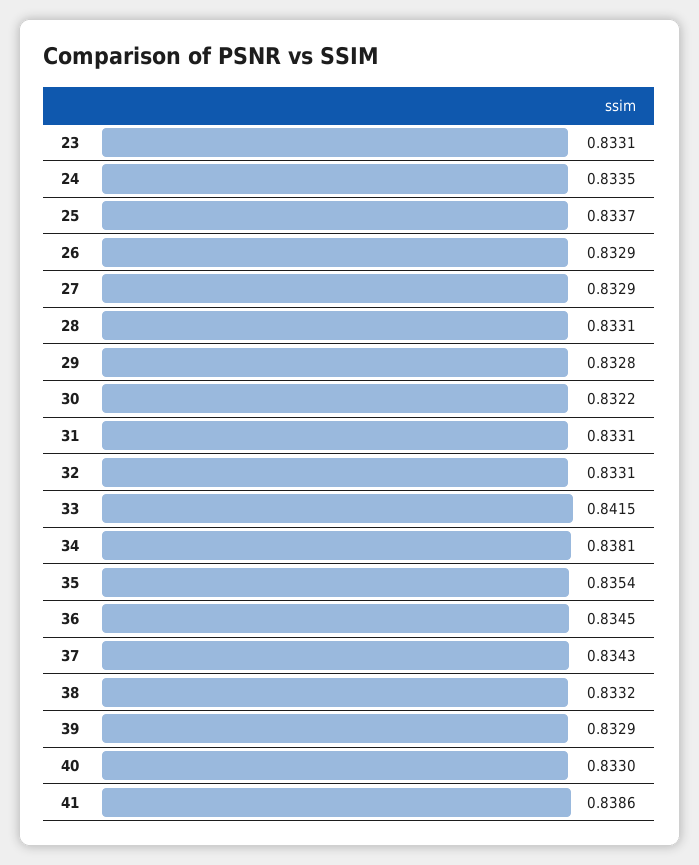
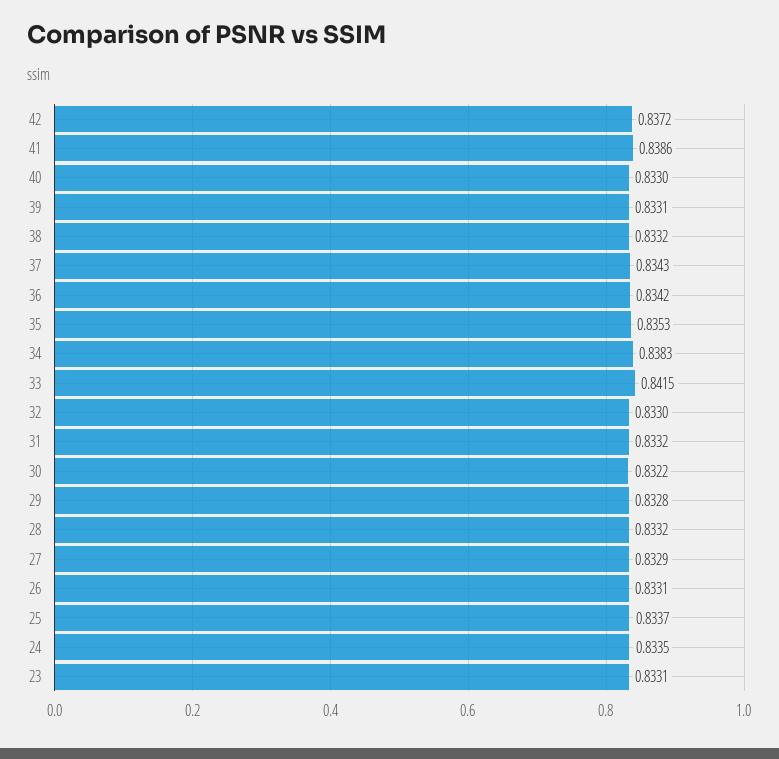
26: 0.8329 -> 0.8331
28: 0.8331 -> 0.8332
31: 0.8331 -> 0.8332
32: 0.8331 -> 0.833
34: 0.8381 -> 0.8383
35: 0.8354 -> 0.8353
36: 0.8345 -> 0.8342
39: 0.8329 -> 0.8331
42: none -> 0.8372

